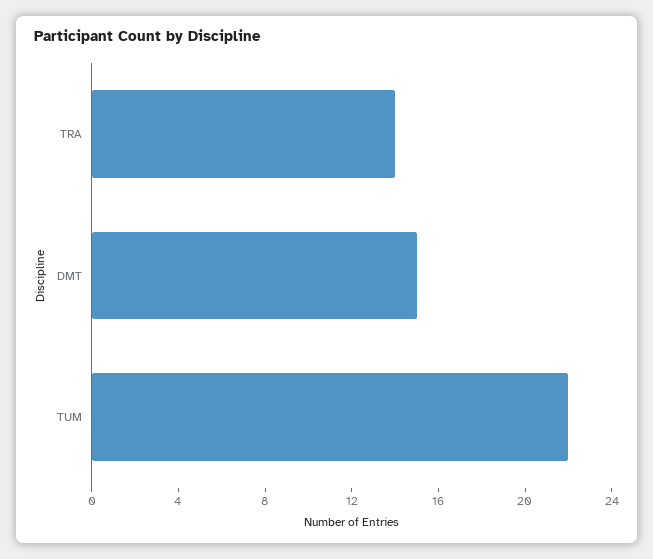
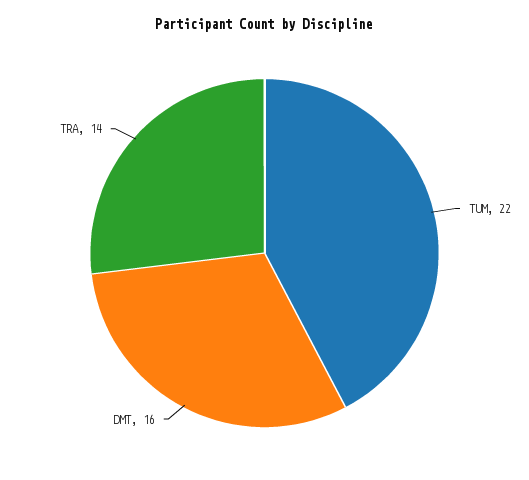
DMT: 15 -> 16

